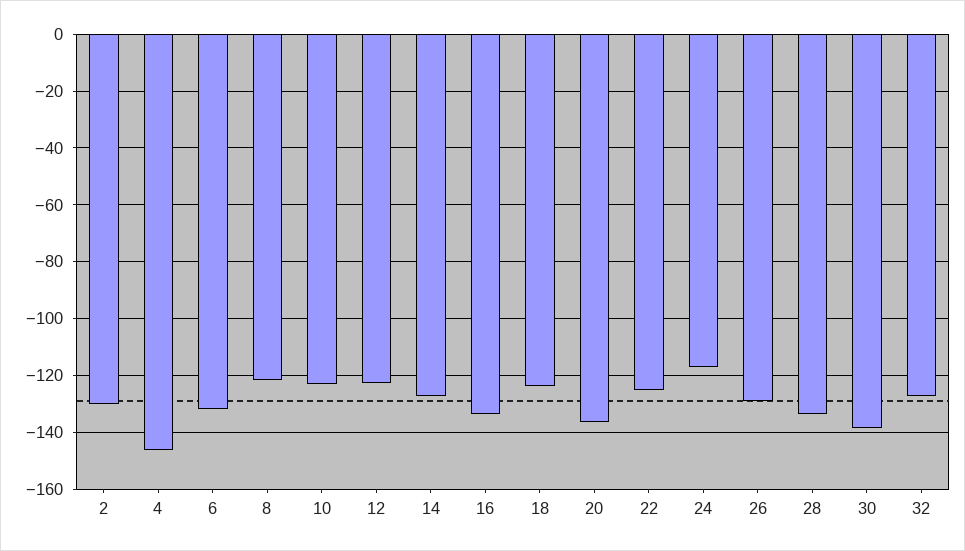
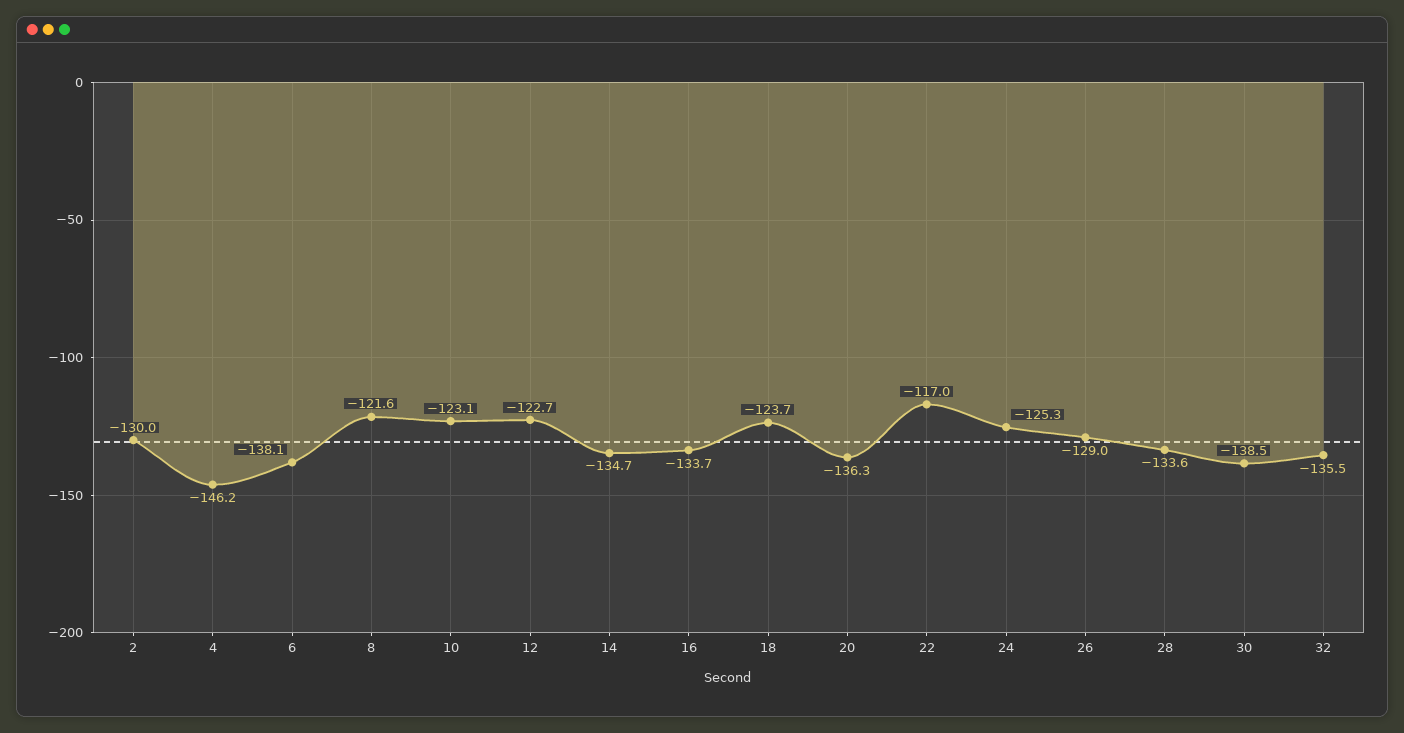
6: -132.5 -> -138.1
14: -127.5 -> -134.7
22: -125 -> -117
24: -117.5 -> -125.3
32: -127.5 -> -135.5

